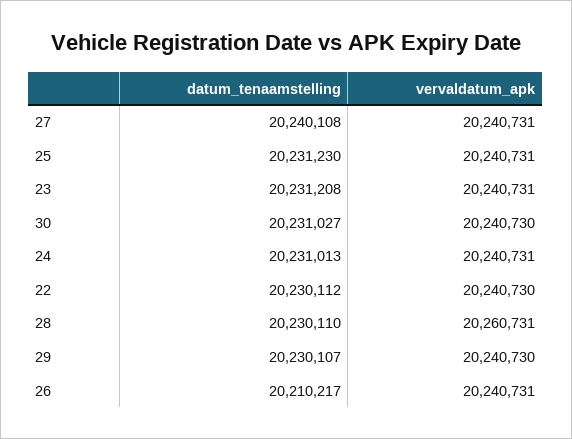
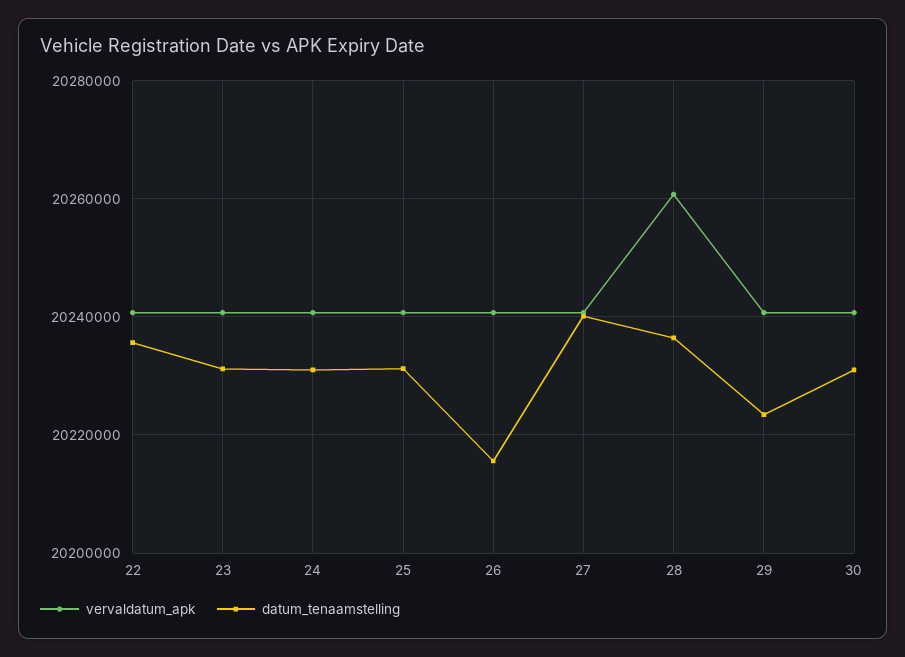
datum_tenaamstelling, 22: 20230112 -> 20236000
datum_tenaamstelling, 28: 20230110 -> 20236000
datum_tenaamstelling, 29: 20230107 -> 20224000
datum_tenaamstelling, 26: 20210217 -> 20216000

